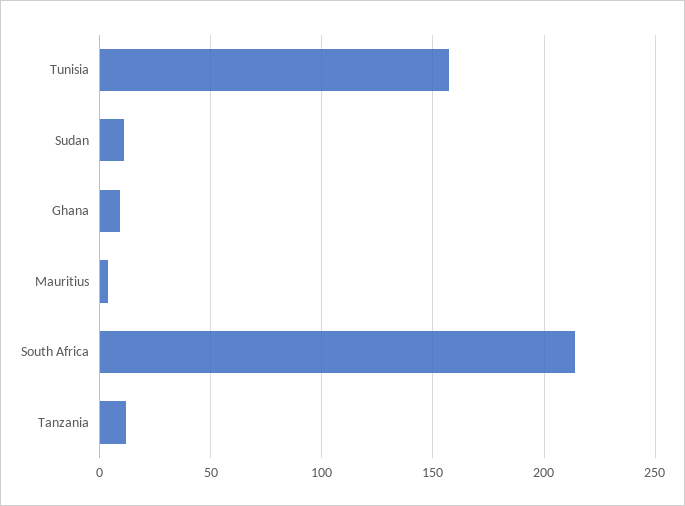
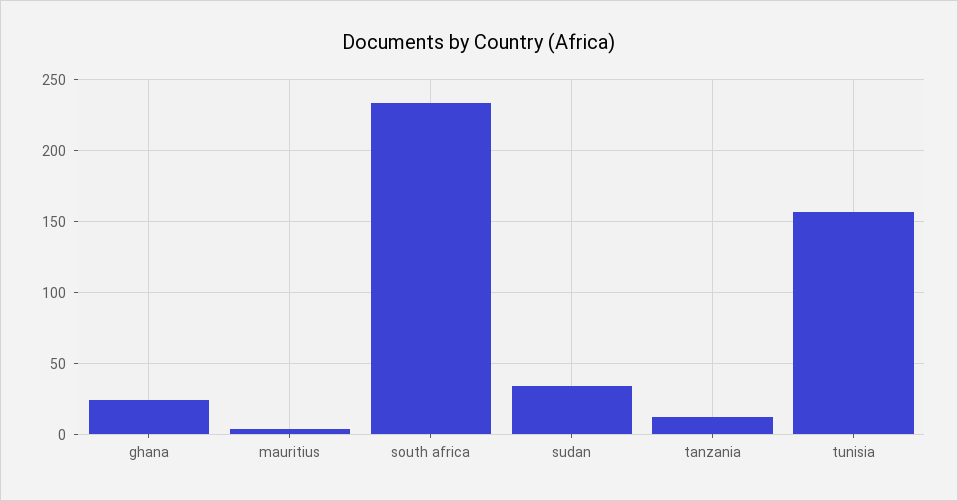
Sudan: 10 -> 35
Ghana: 10 -> 25
South Africa: 215 -> 235

